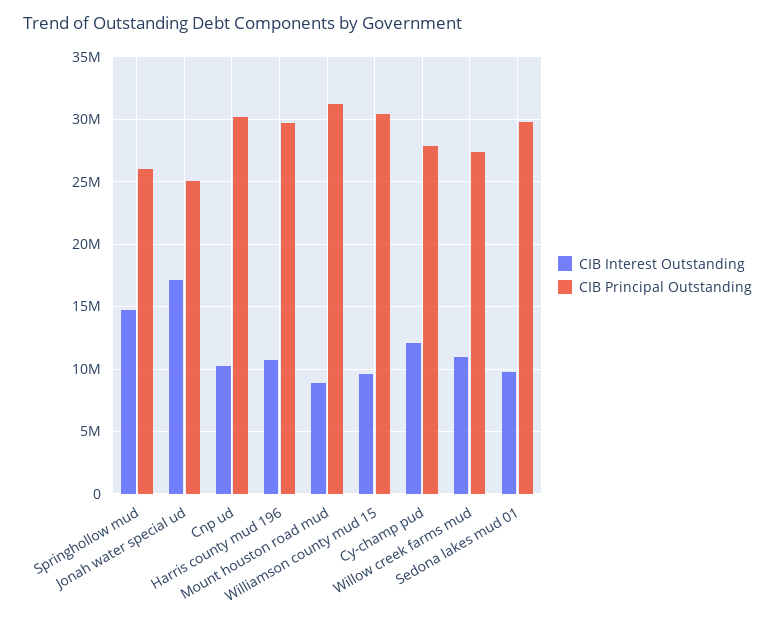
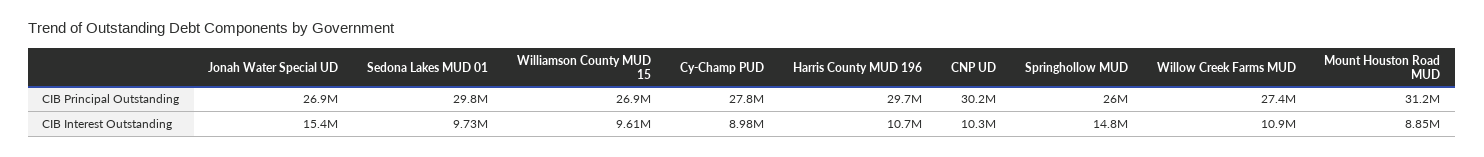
CIB Interest Outstanding, Jonah water special ud: 17000000 -> 15400000
CIB Principal Outstanding, Jonah water special ud: 25000000 -> 26900000
CIB Principal Outstanding, Williamson county mud 15: 30500000 -> 26900000
CIB Interest Outstanding, Cy-champ pud: 12000000 -> 8980000

